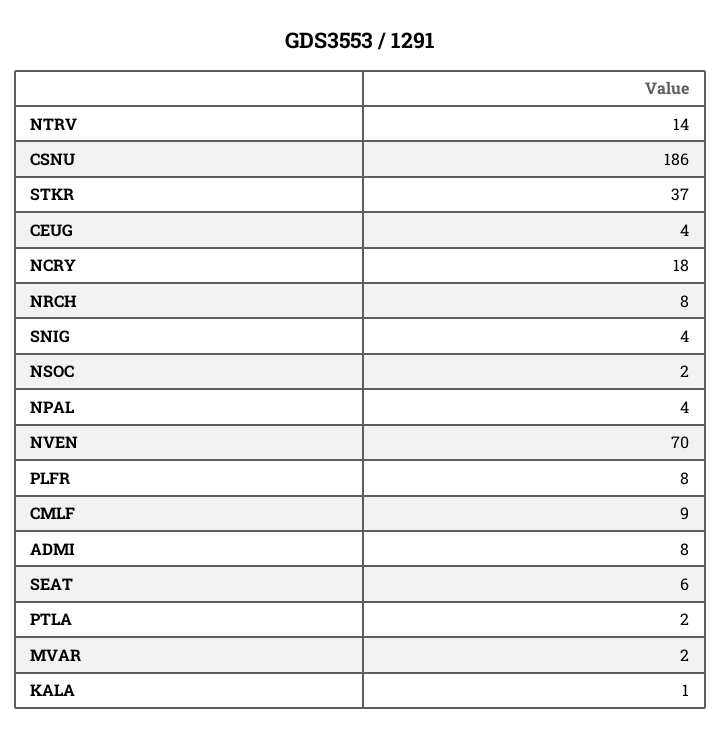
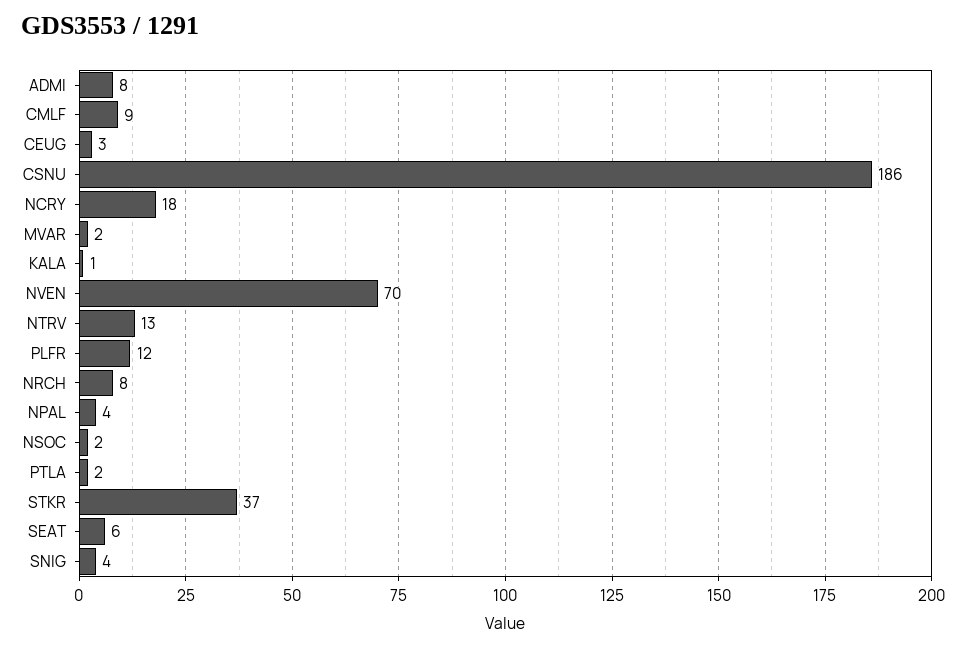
NTRV: 14 -> 13
CEUG: 4 -> 3
PLFR: 8 -> 12

